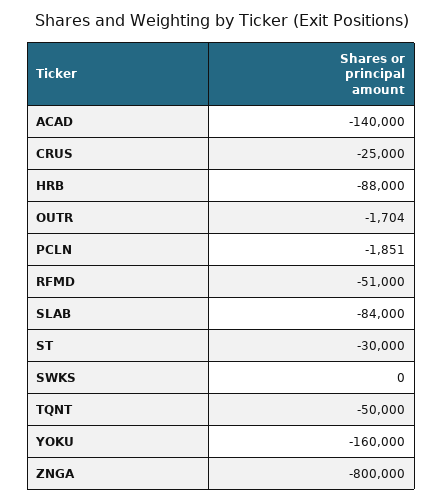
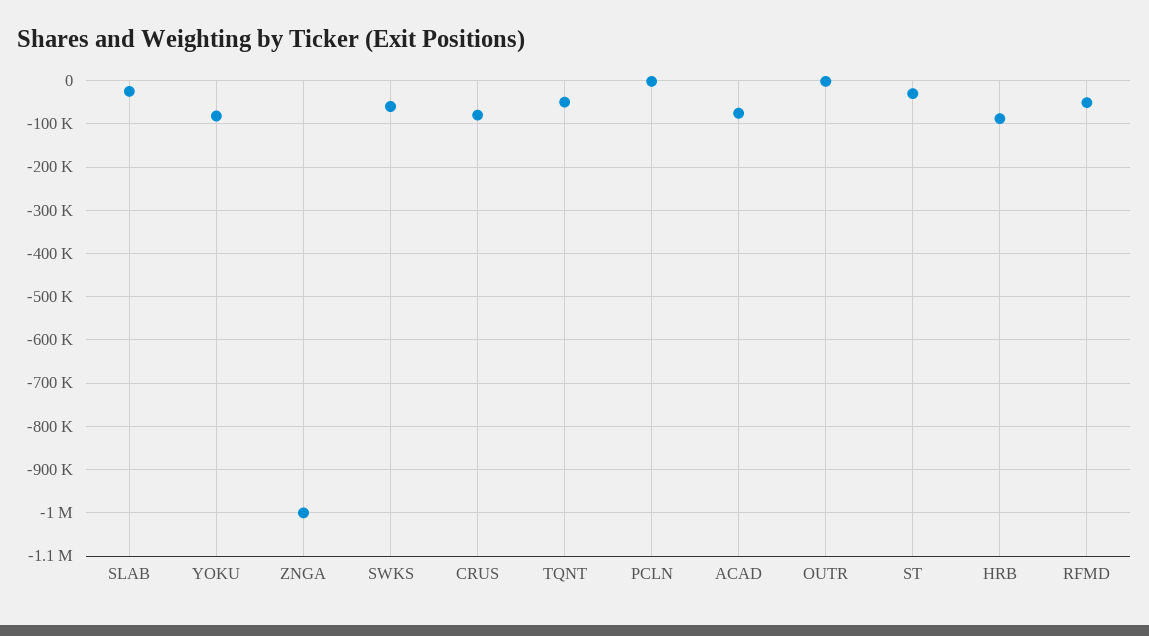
ACAD: -140000 -> -80000
CRUS: -25000 -> -80000
SLAB: -84000 -> -20000
SWKS: 0 -> -60000
YOKU: -160000 -> -80000
ZNGA: -800000 -> -1000000

